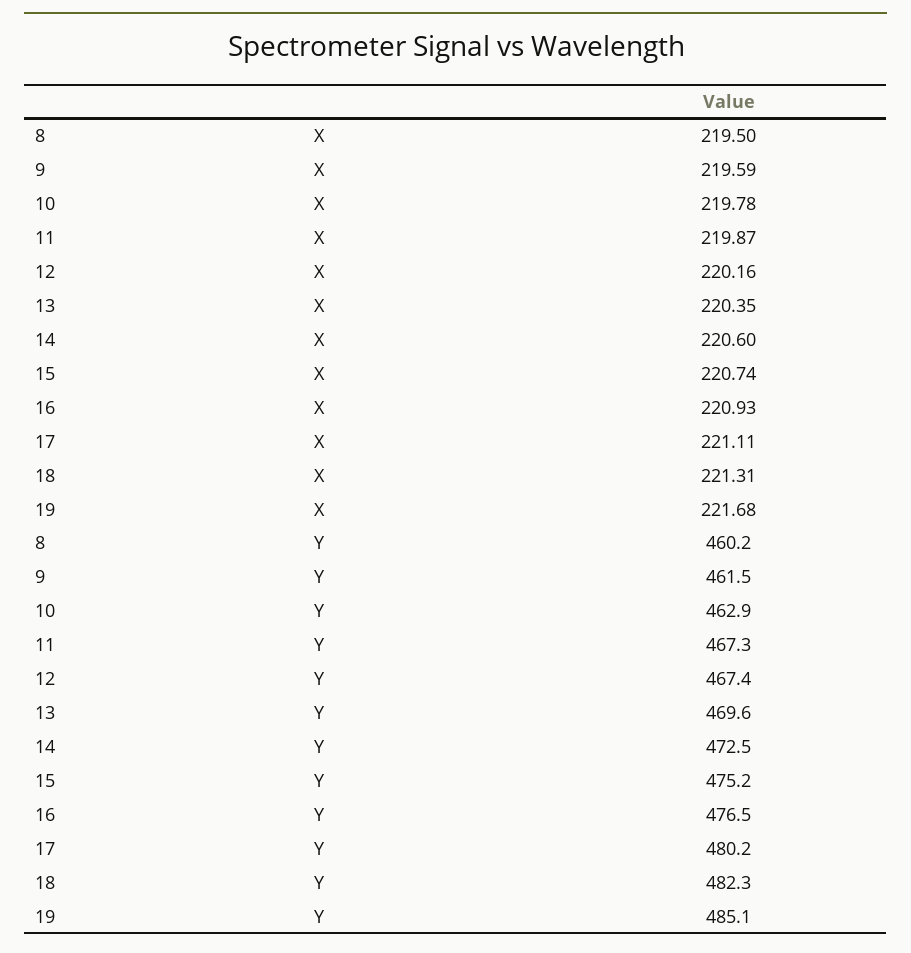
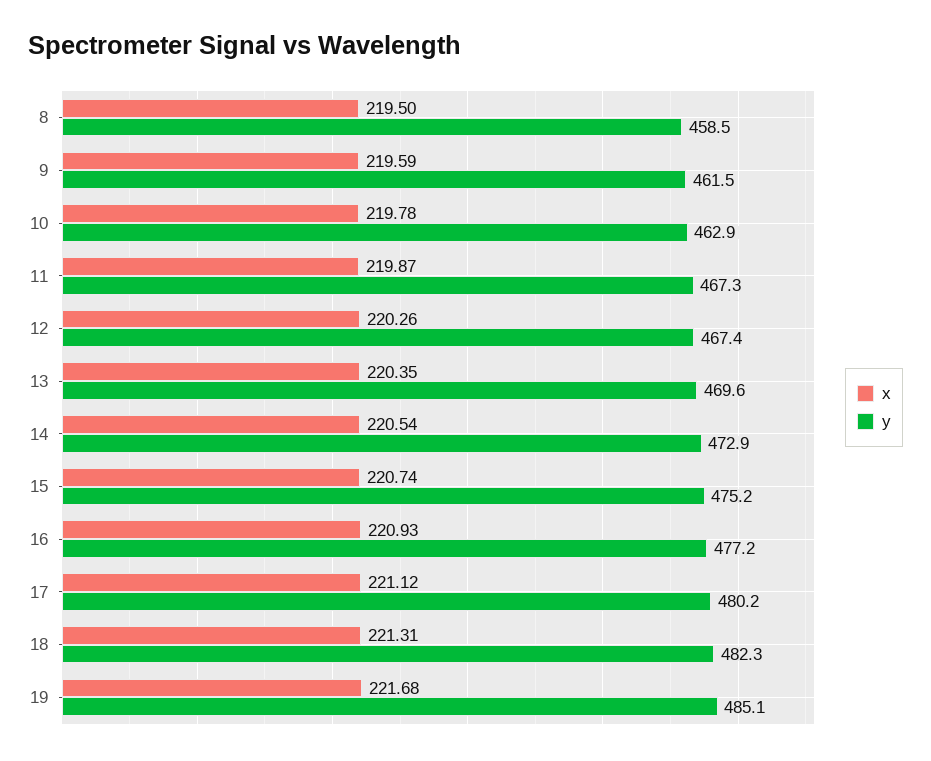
X, 12: 220.16 -> 220.26
X, 14: 220.6 -> 220.54
X, 17: 221.11 -> 221.12
Y, 8: 460.2 -> 458.5
Y, 14: 472.5 -> 472.9
Y, 16: 476.5 -> 477.2

